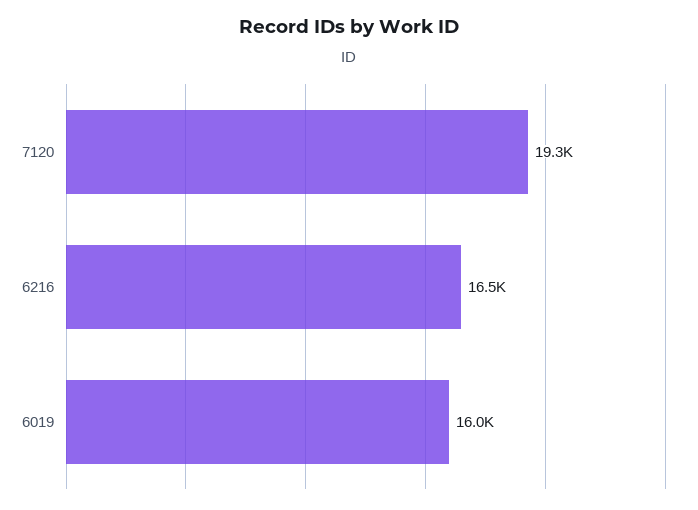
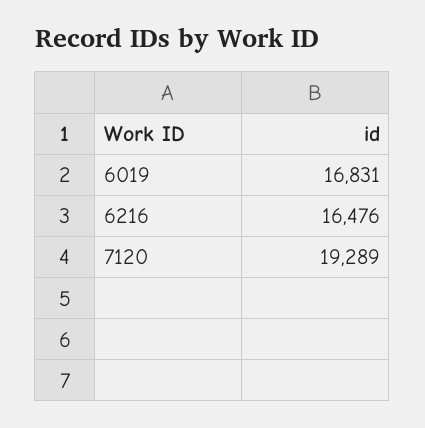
6019: 16000 -> 16831

